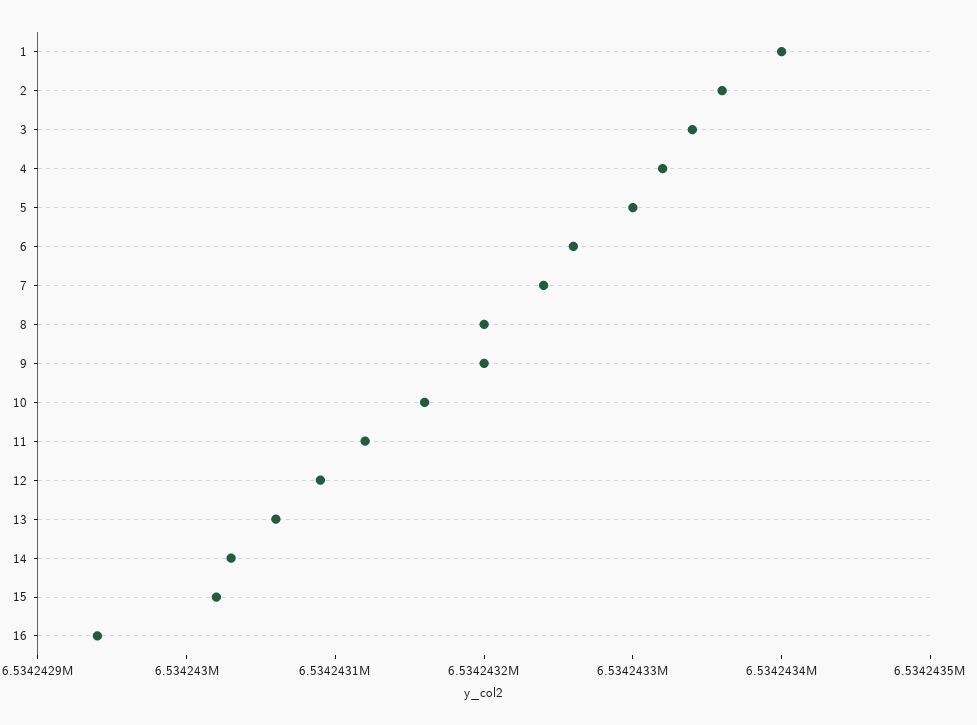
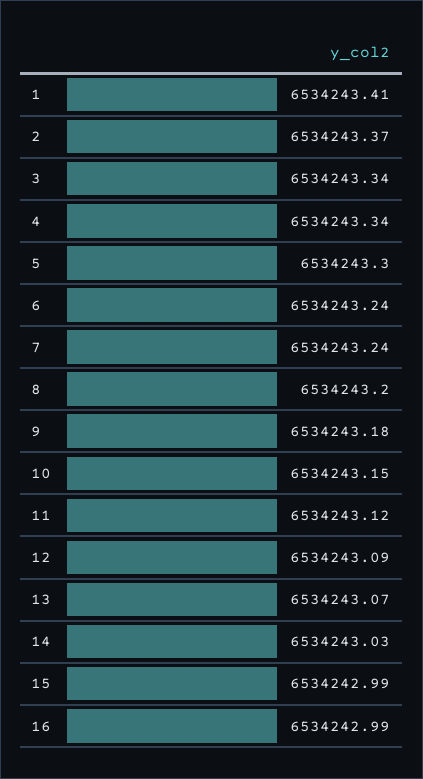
1: 6534243.4 -> 6534243.41
2: 6534243.36 -> 6534243.37
4: 6534243.32 -> 6534243.34
6: 6534243.26 -> 6534243.24
9: 6534243.2 -> 6534243.18
10: 6534243.16 -> 6534243.15
13: 6534243.06 -> 6534243.07
15: 6534243.02 -> 6534242.99
16: 6534242.94 -> 6534242.99

